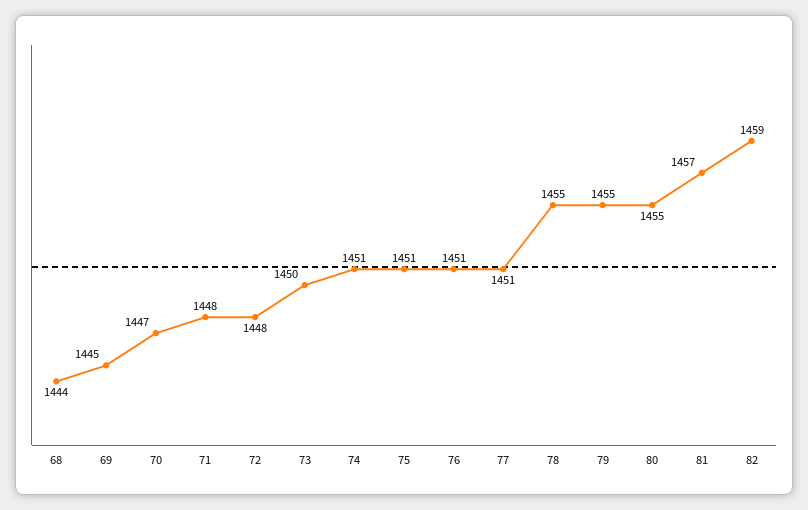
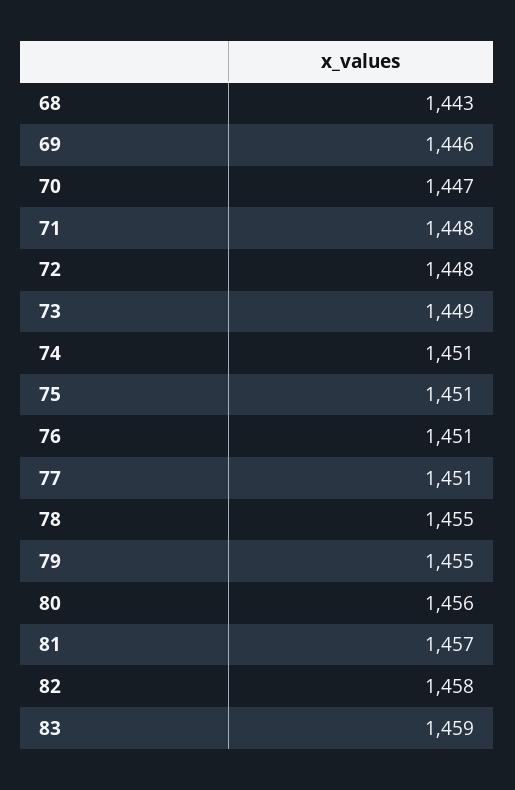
68: 1444 -> 1443
69: 1445 -> 1446
73: 1450 -> 1449
80: 1455 -> 1456
82: 1459 -> 1458
83: none -> 1459

